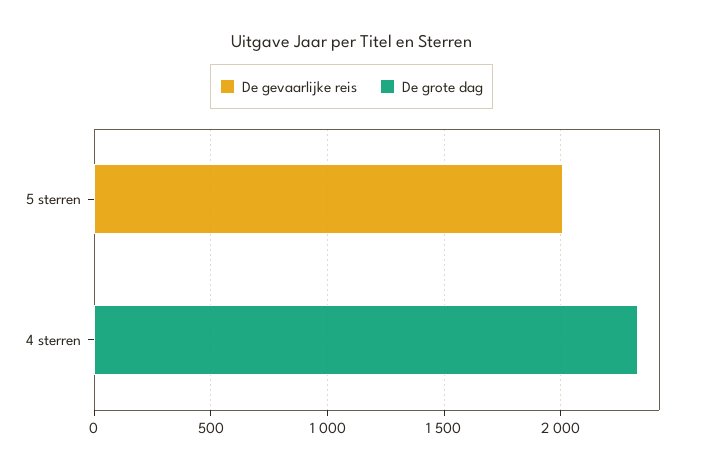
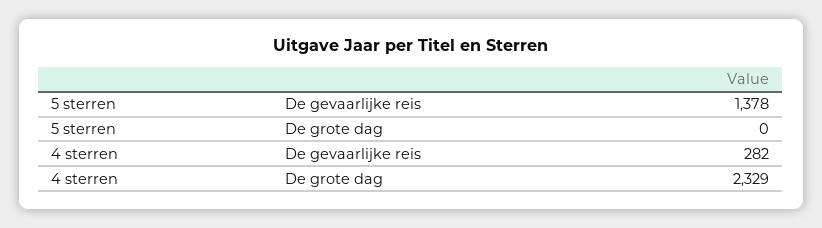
De gevaarlijke reis, 5 sterren: 2000 -> 1378
De gevaarlijke reis, 4 sterren: 0 -> 282

